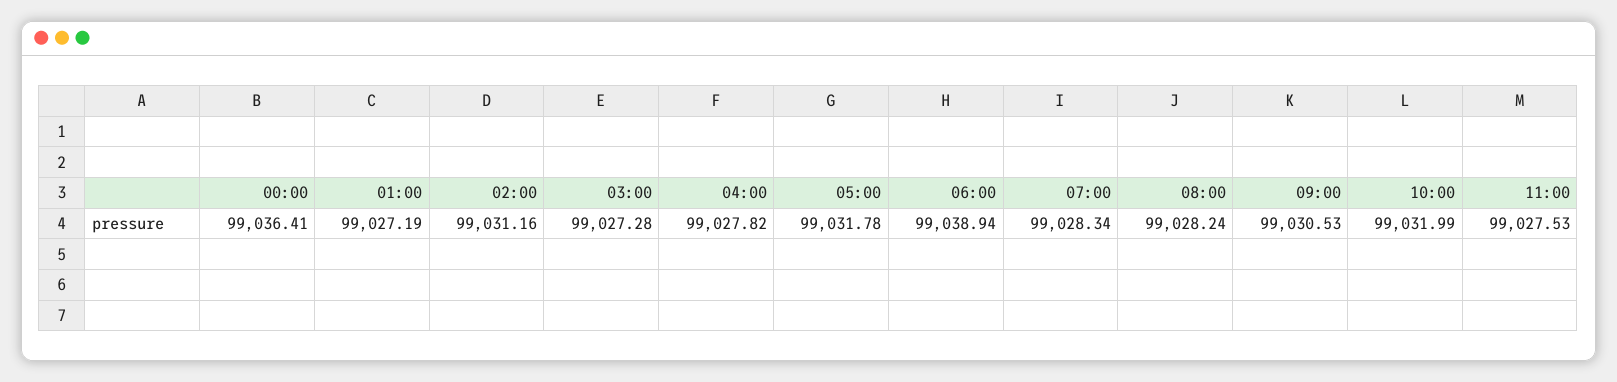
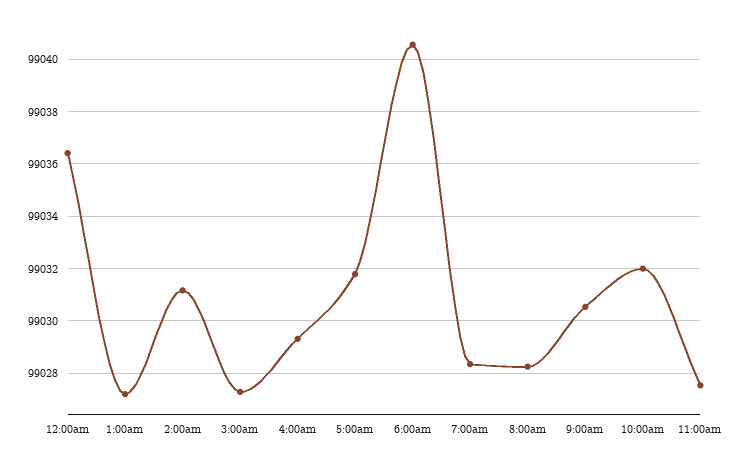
04:00: 99027.82 -> 99029.25
06:00: 99038.94 -> 99040.5

